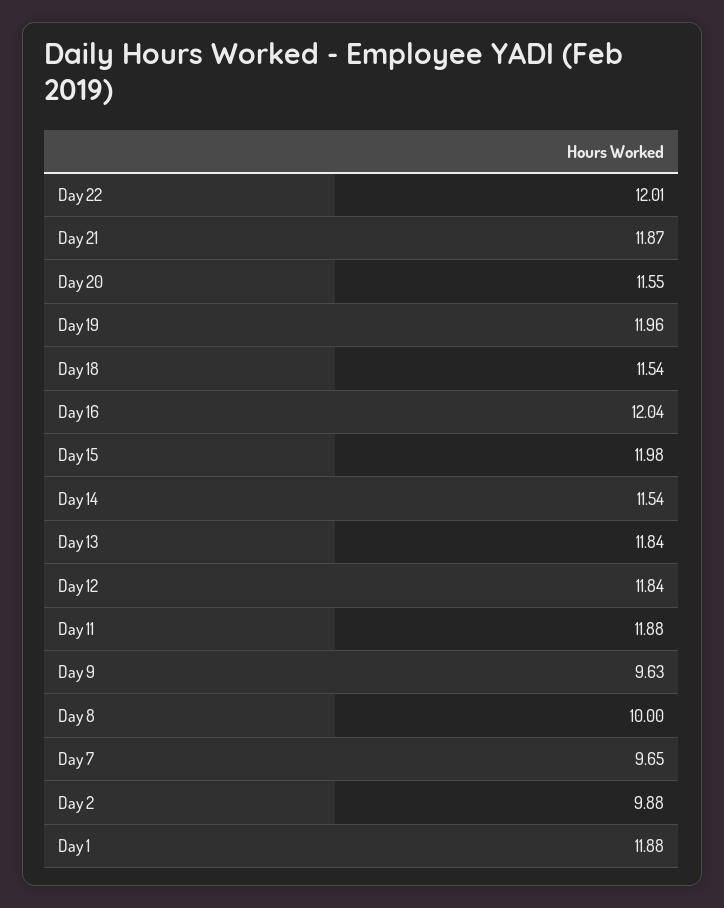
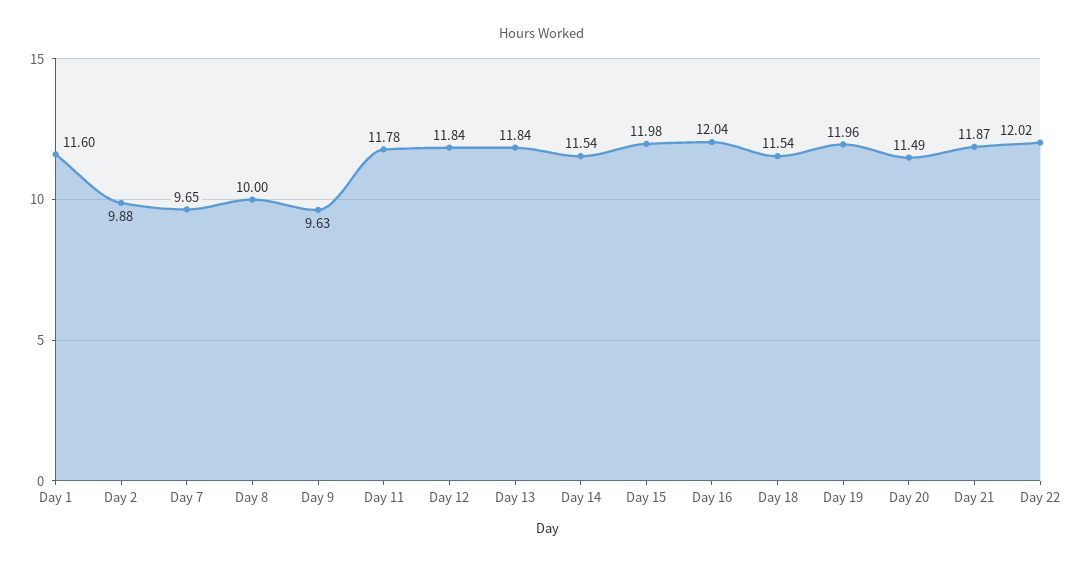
Day 22: 12.01 -> 12.02
Day 20: 11.55 -> 11.49
Day 11: 11.88 -> 11.78
Day 1: 11.88 -> 11.6

